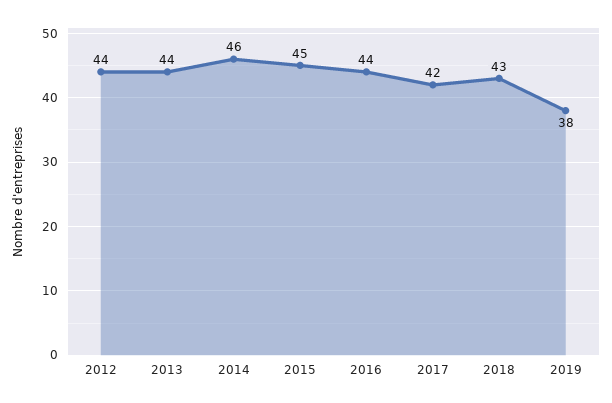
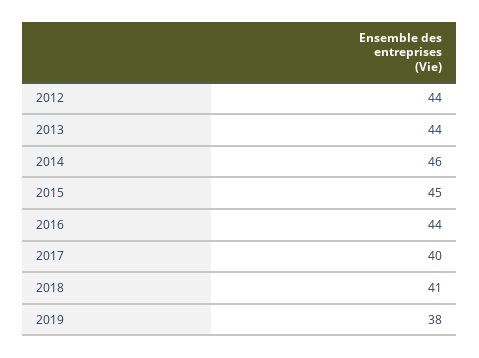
2017: 42 -> 40
2018: 43 -> 41

